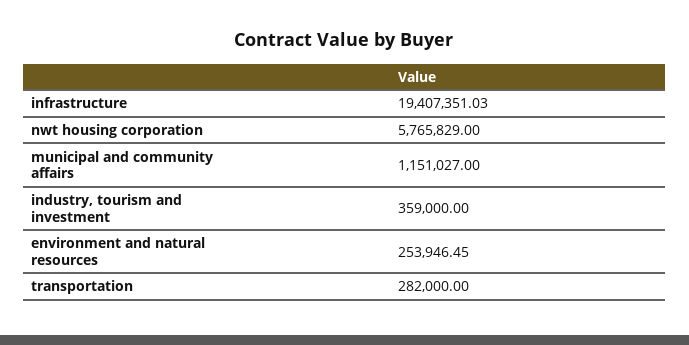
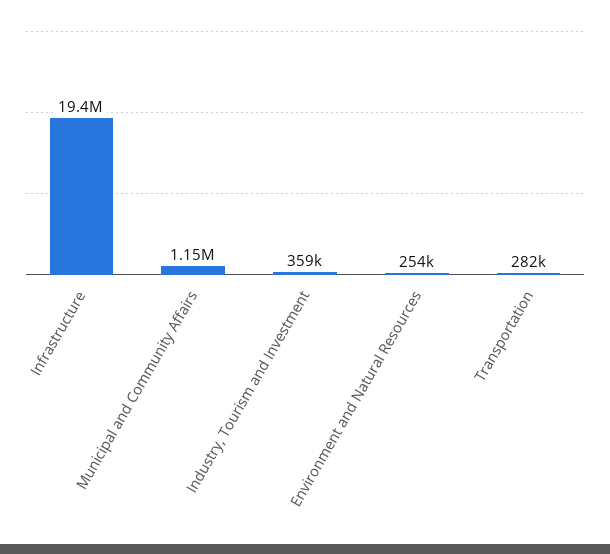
nwt housing corporation: 5765829 -> none

